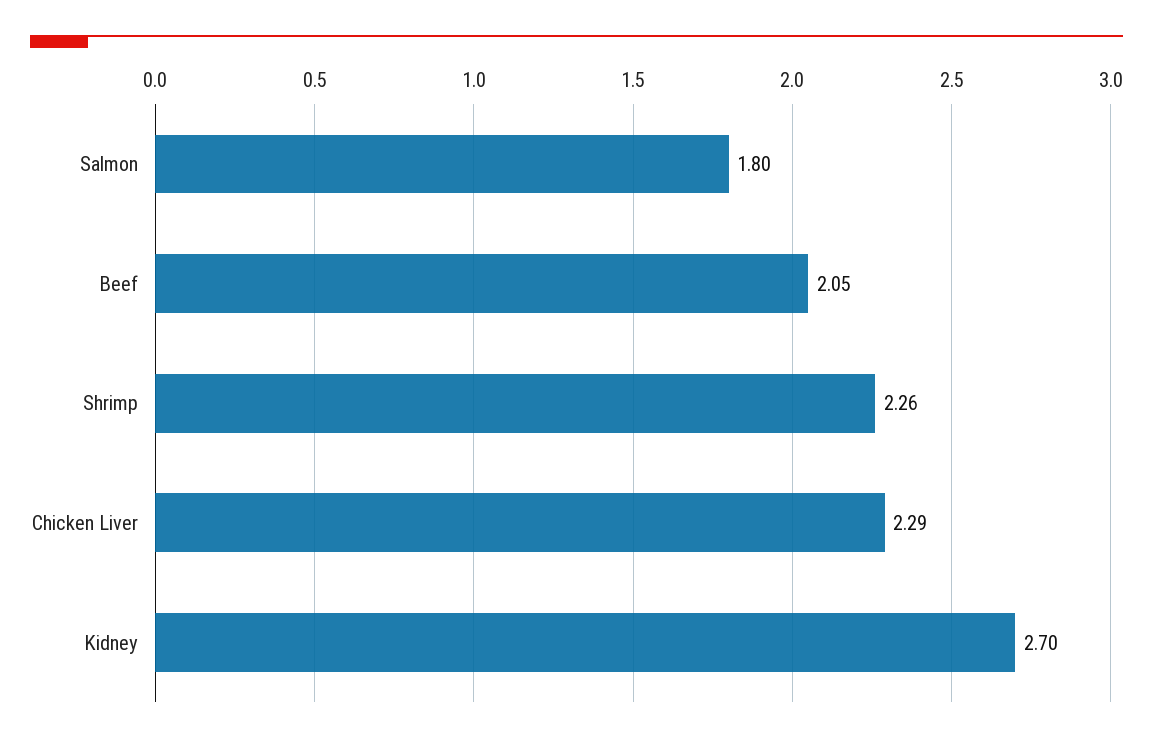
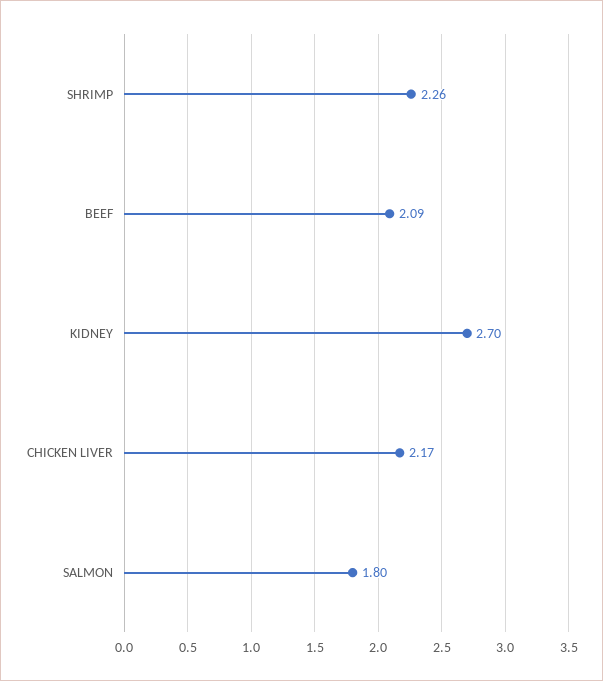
Beef: 2.05 -> 2.09
Chicken Liver: 2.29 -> 2.17

